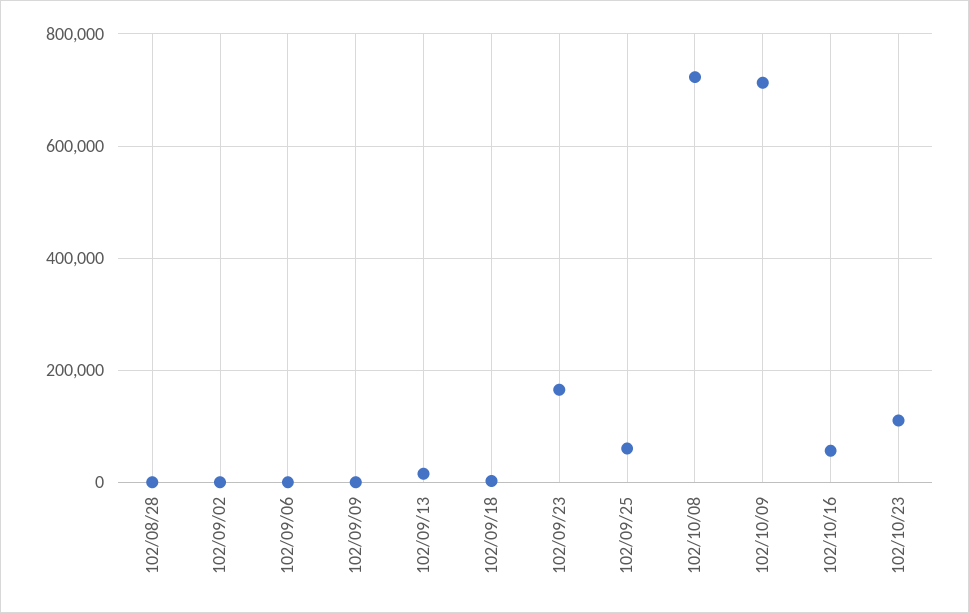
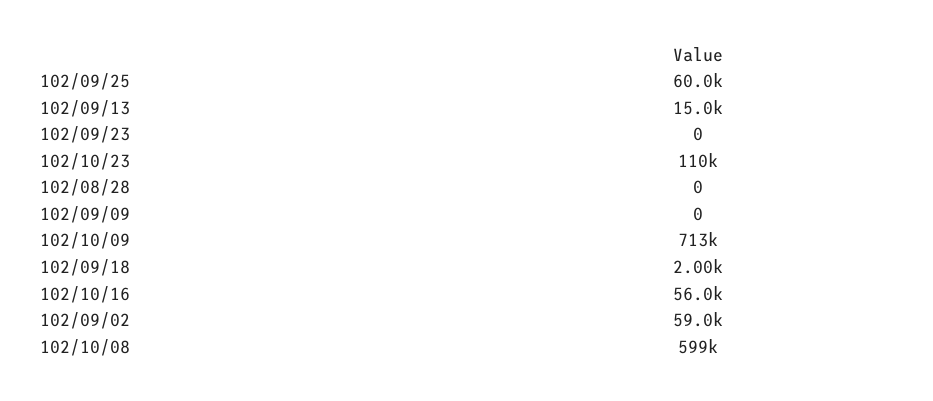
102/09/02: 0 -> 59000
102/09/06: 0 -> none
102/09/23: 160000 -> 0
102/10/08: 720000 -> 599000

